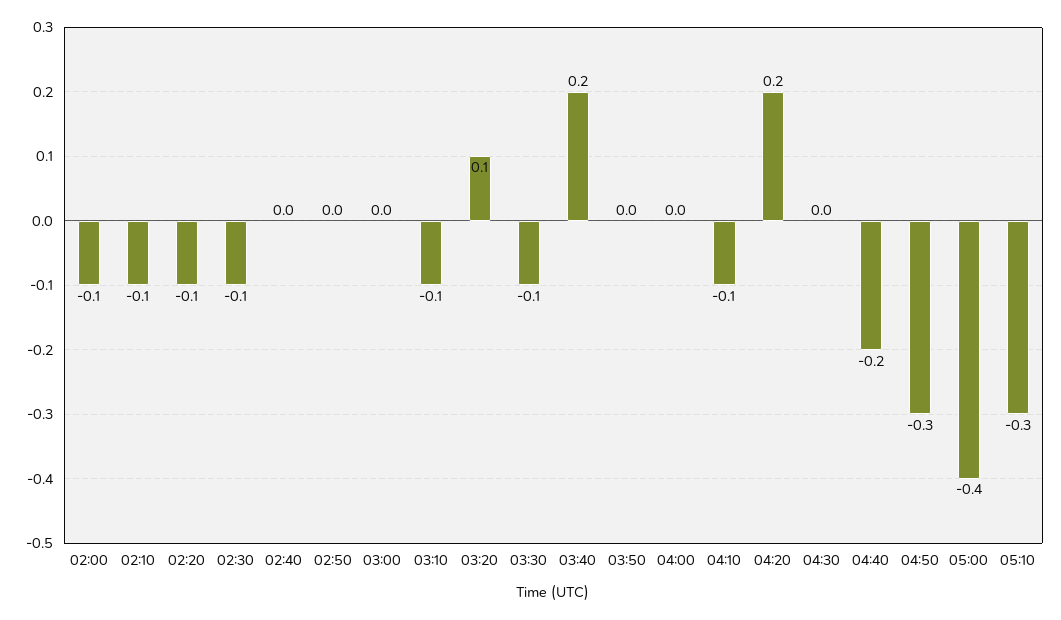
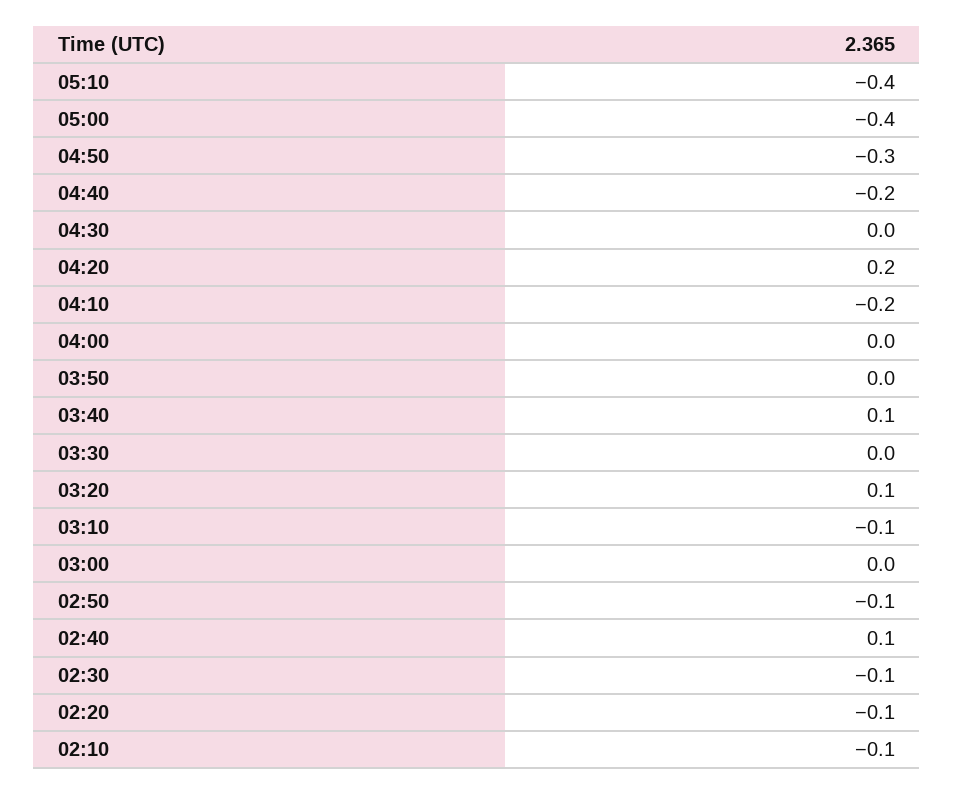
02:00: -0.1 -> none
02:40: 0 -> 0.1
02:50: 0 -> -0.1
03:30: -0.1 -> 0
03:40: 0.2 -> 0.1
04:10: -0.1 -> -0.2
05:10: -0.3 -> -0.4

